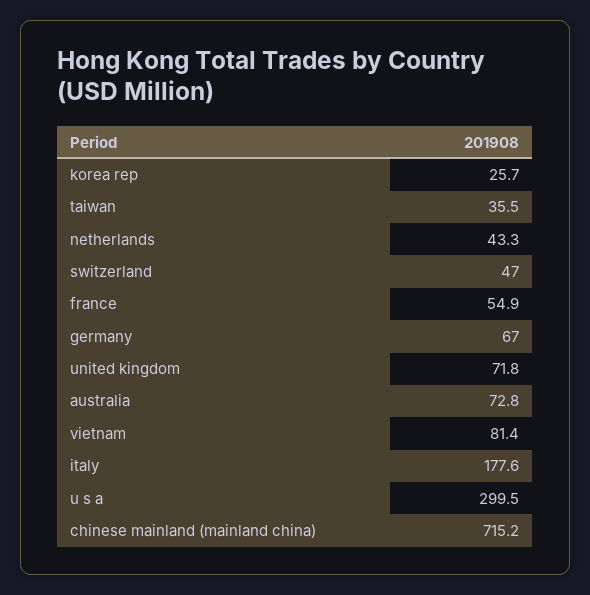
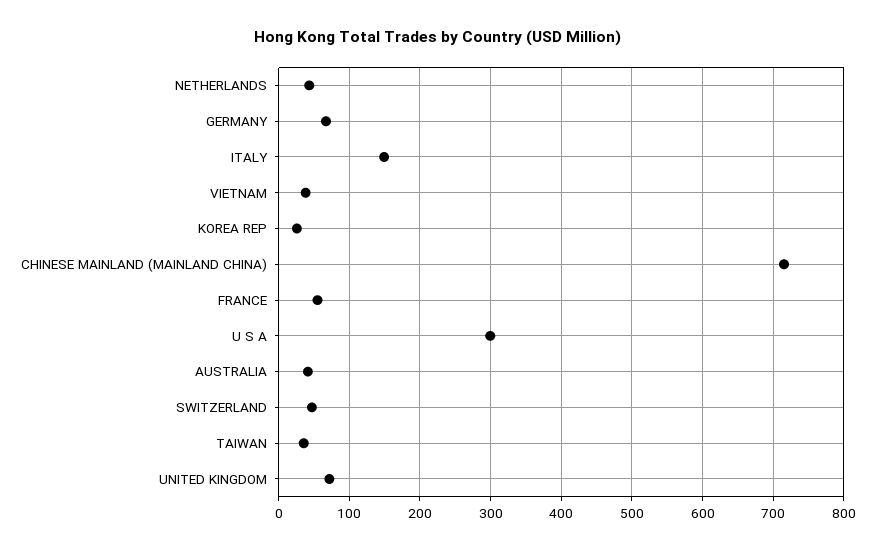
australia: 72.8 -> 40
vietnam: 81.4 -> 40
italy: 177.6 -> 150

